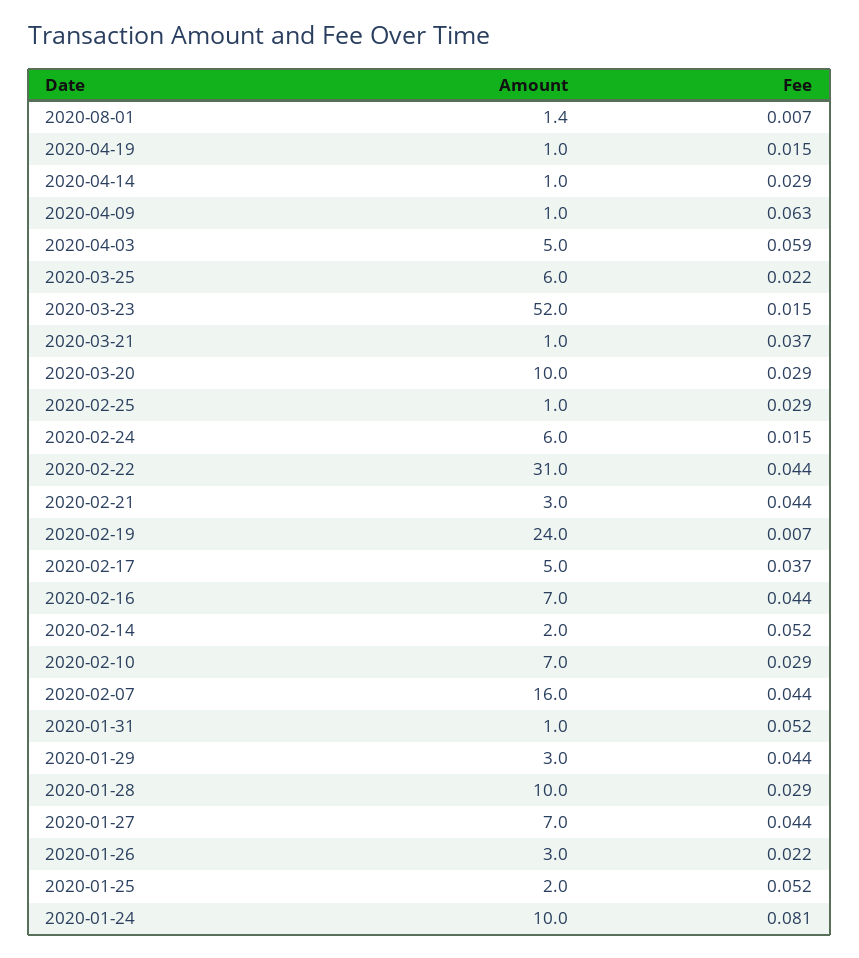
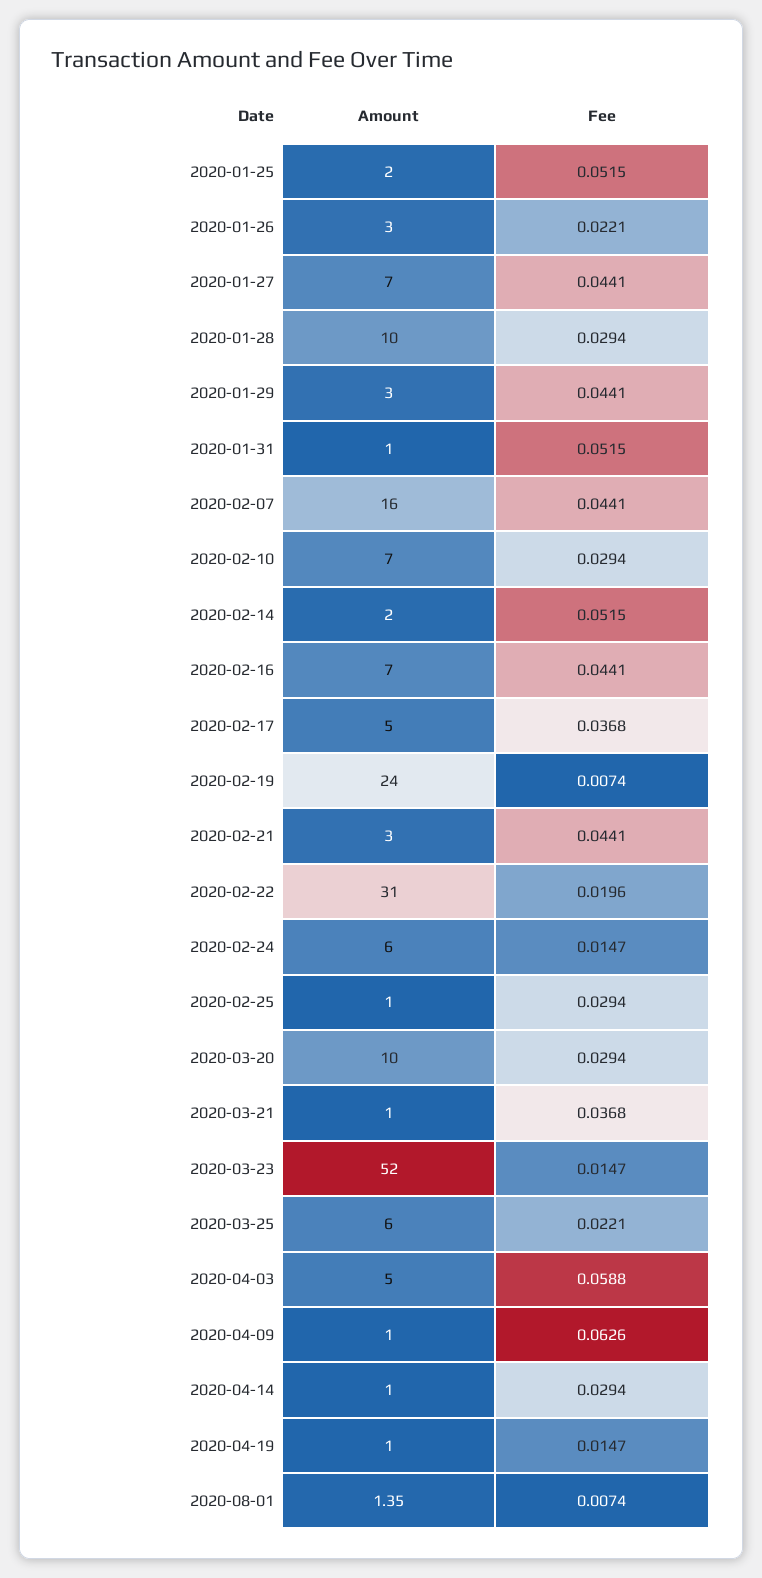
Fee, 2020-02-22: 0.044 -> 0.0196
Amount, 2020-01-24: 10 -> none
Fee, 2020-01-24: 0.081 -> none

